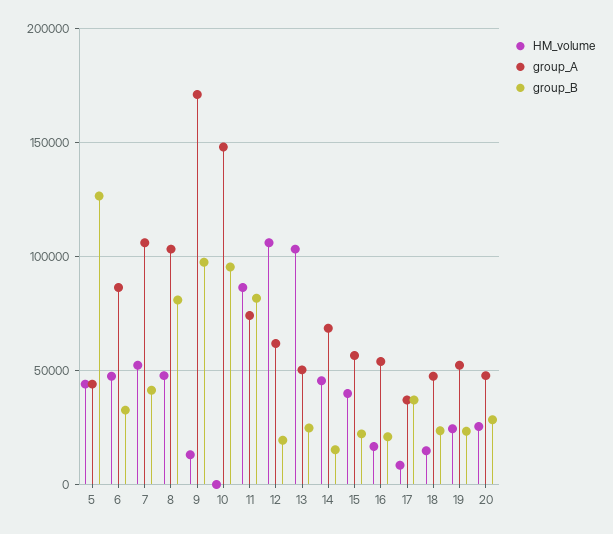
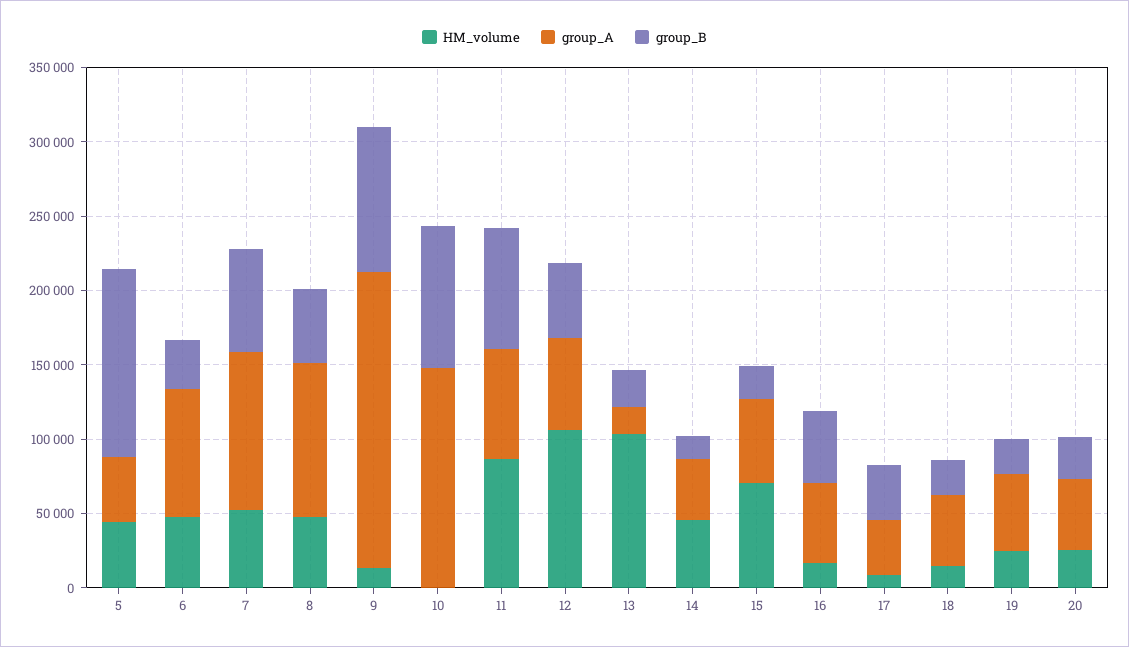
group_B, 7: 40000 -> 70000
group_B, 8: 80000 -> 50000
group_A, 9: 170000 -> 200000
group_B, 12: 20000 -> 50000
group_A, 13: 50000 -> 20000
group_A, 14: 70000 -> 40000
HM_volume, 15: 40000 -> 70000
group_B, 16: 20000 -> 50000

